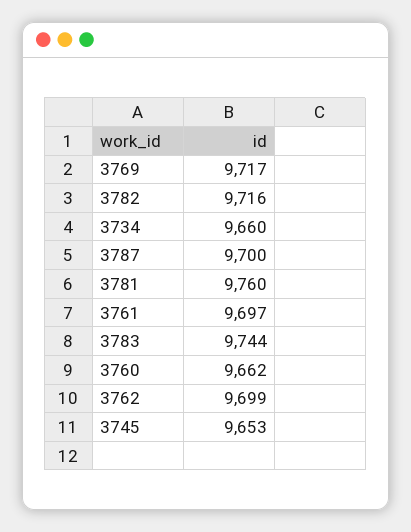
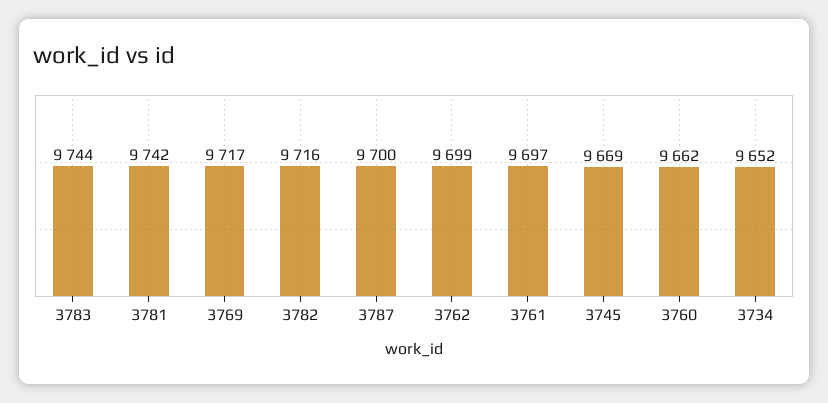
3734: 9660 -> 9652
3781: 9760 -> 9742
3745: 9653 -> 9669

